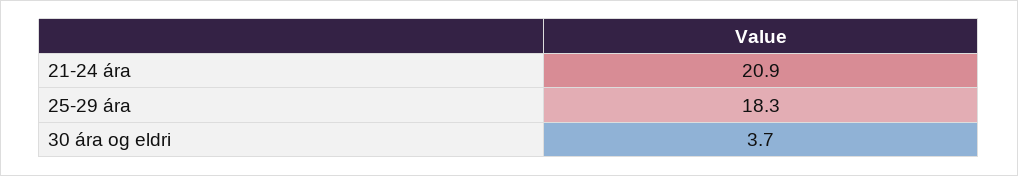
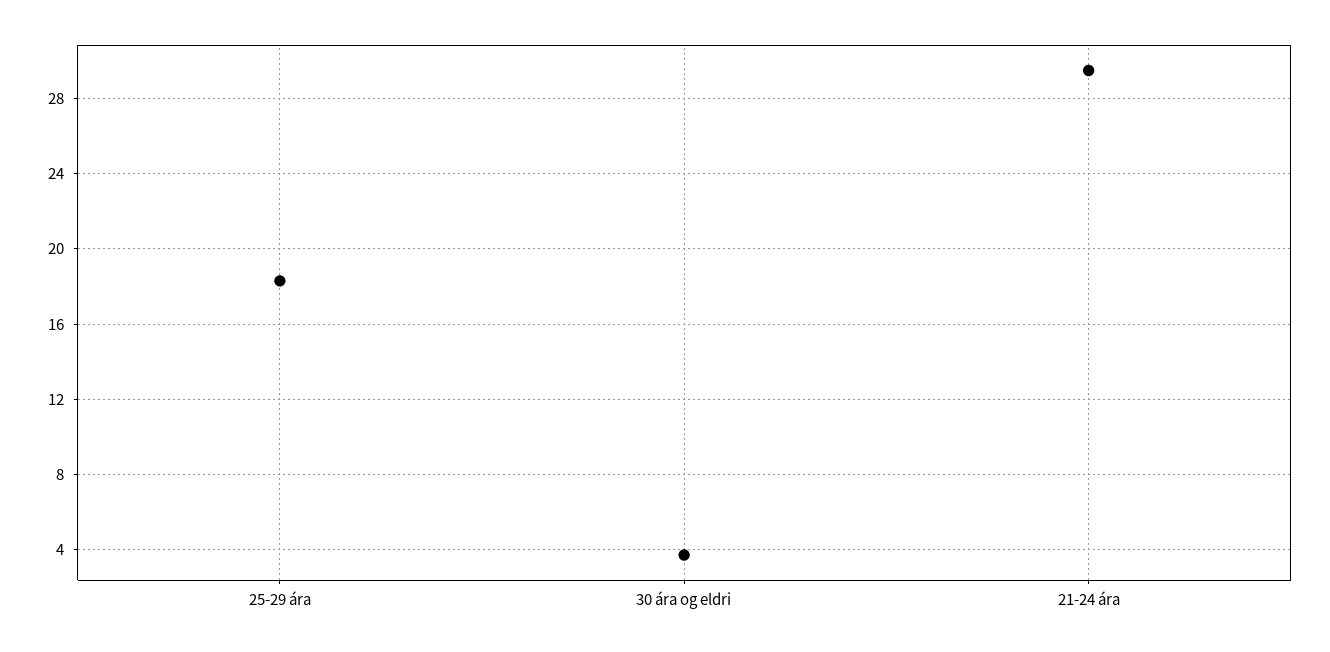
21-24 ára: 20.9 -> 29.5

